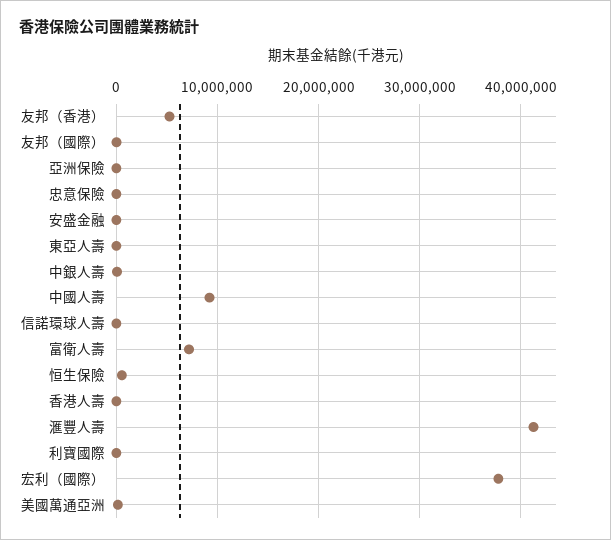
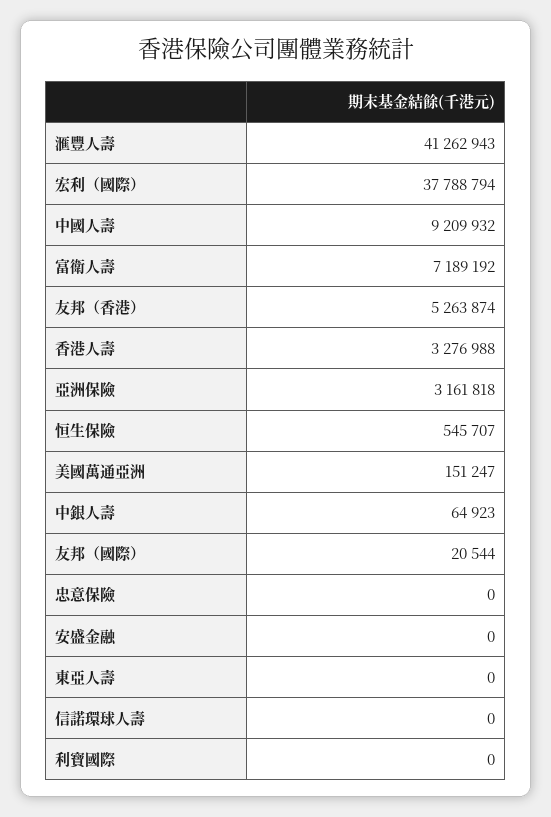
亞洲保險: 0 -> 3161818
香港人壽: 0 -> 3276988

